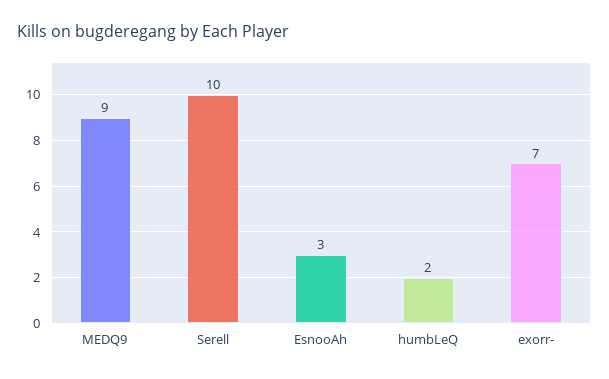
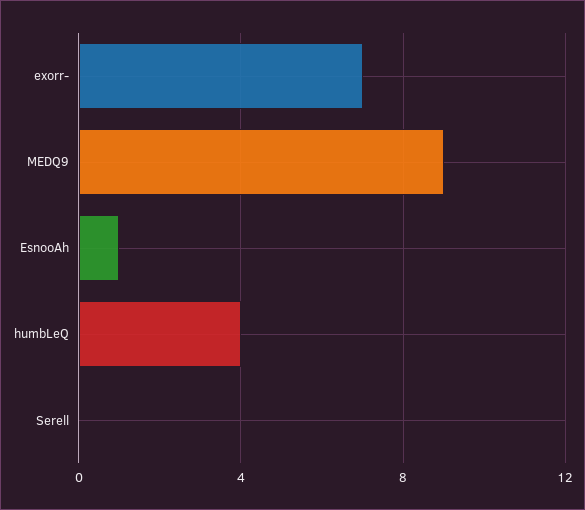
Serell: 10 -> 0
EsnooAh: 3 -> 1
humbLeQ: 2 -> 4

